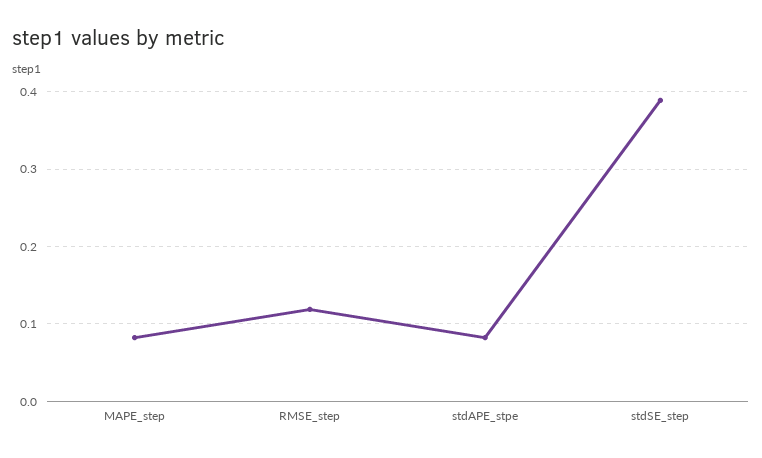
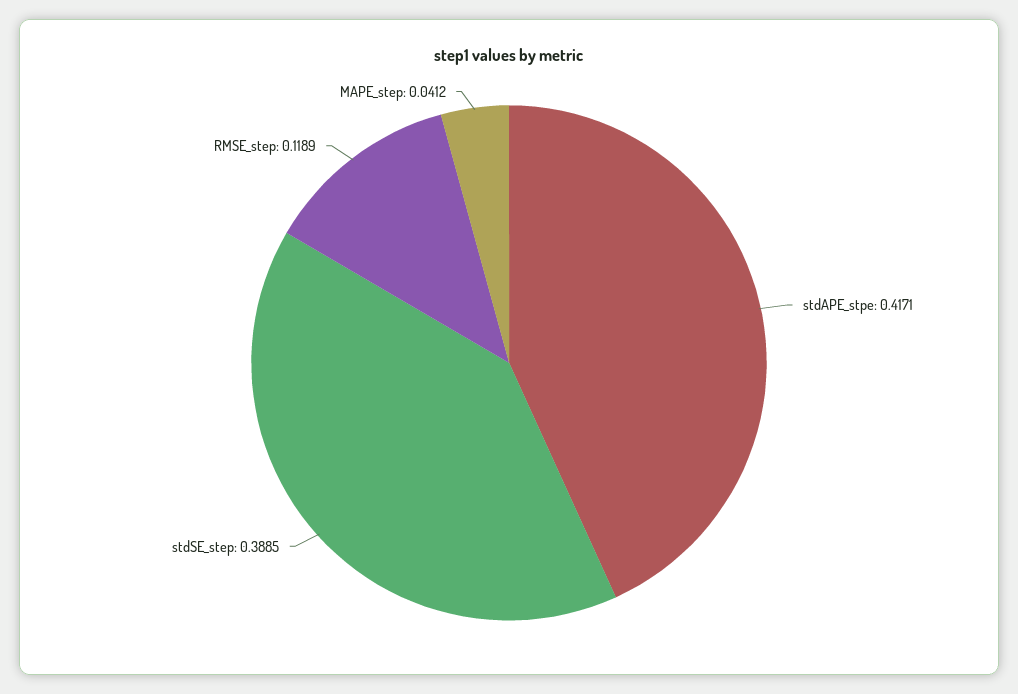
MAPE_step: 0.08 -> 0.0412
stdAPE_stpe: 0.08 -> 0.4171

